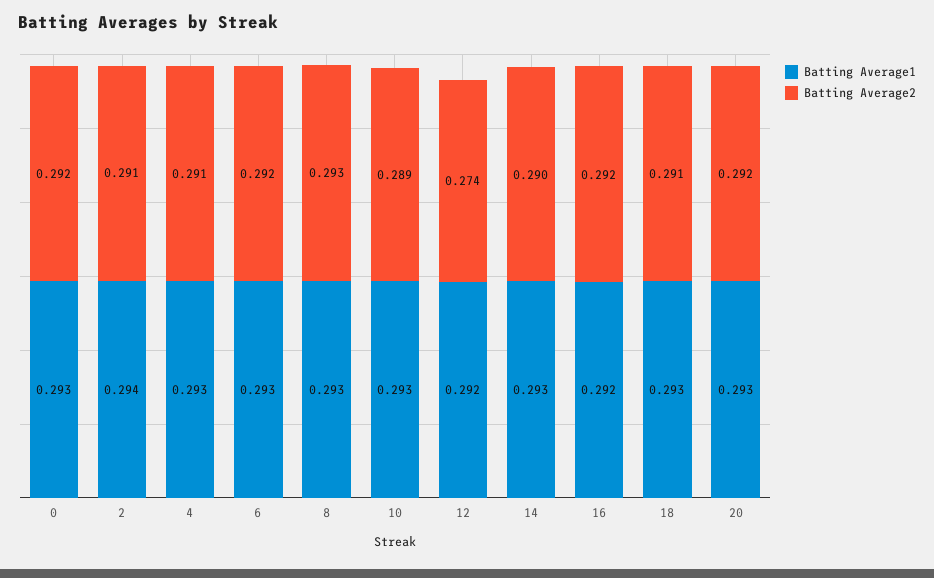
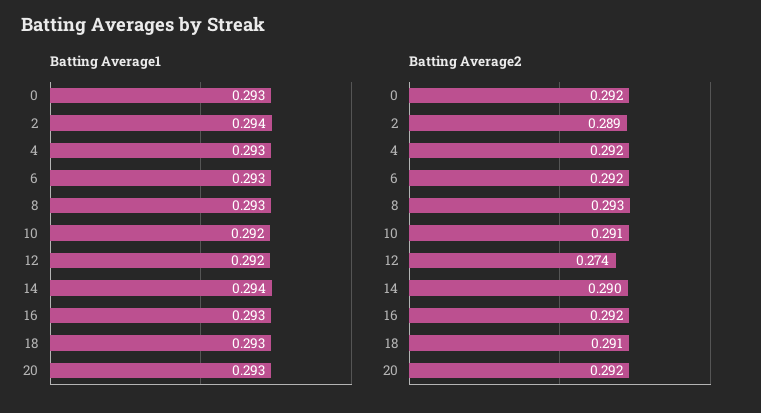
Batting Average2, 2: 0.291 -> 0.289
Batting Average2, 4: 0.291 -> 0.292
Batting Average1, 10: 0.293 -> 0.292
Batting Average2, 10: 0.289 -> 0.291
Batting Average1, 14: 0.293 -> 0.294
Batting Average1, 16: 0.292 -> 0.293

